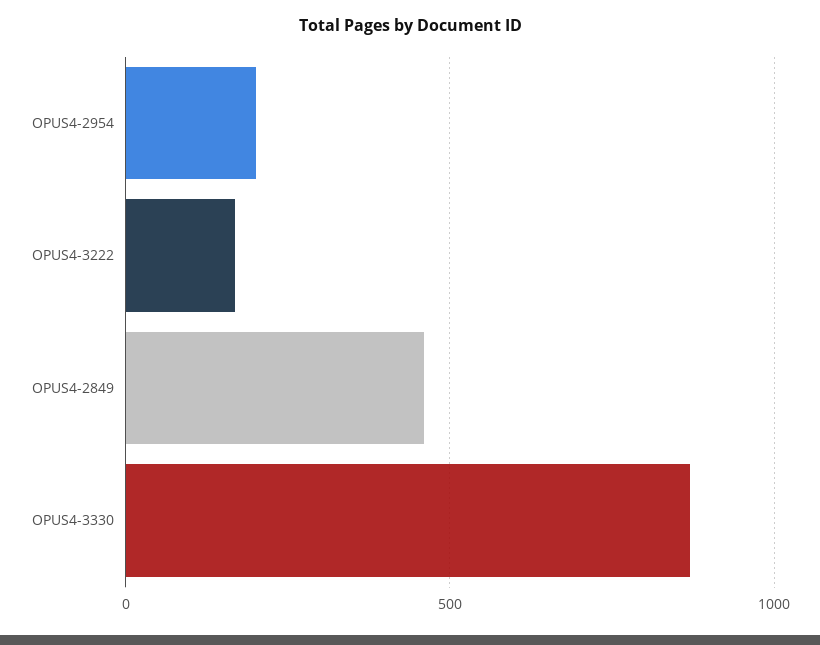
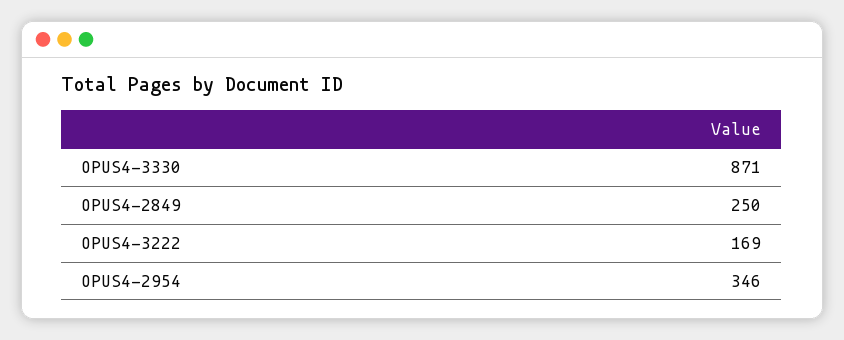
OPUS4-2954: 200 -> 346
OPUS4-2849: 450 -> 250

